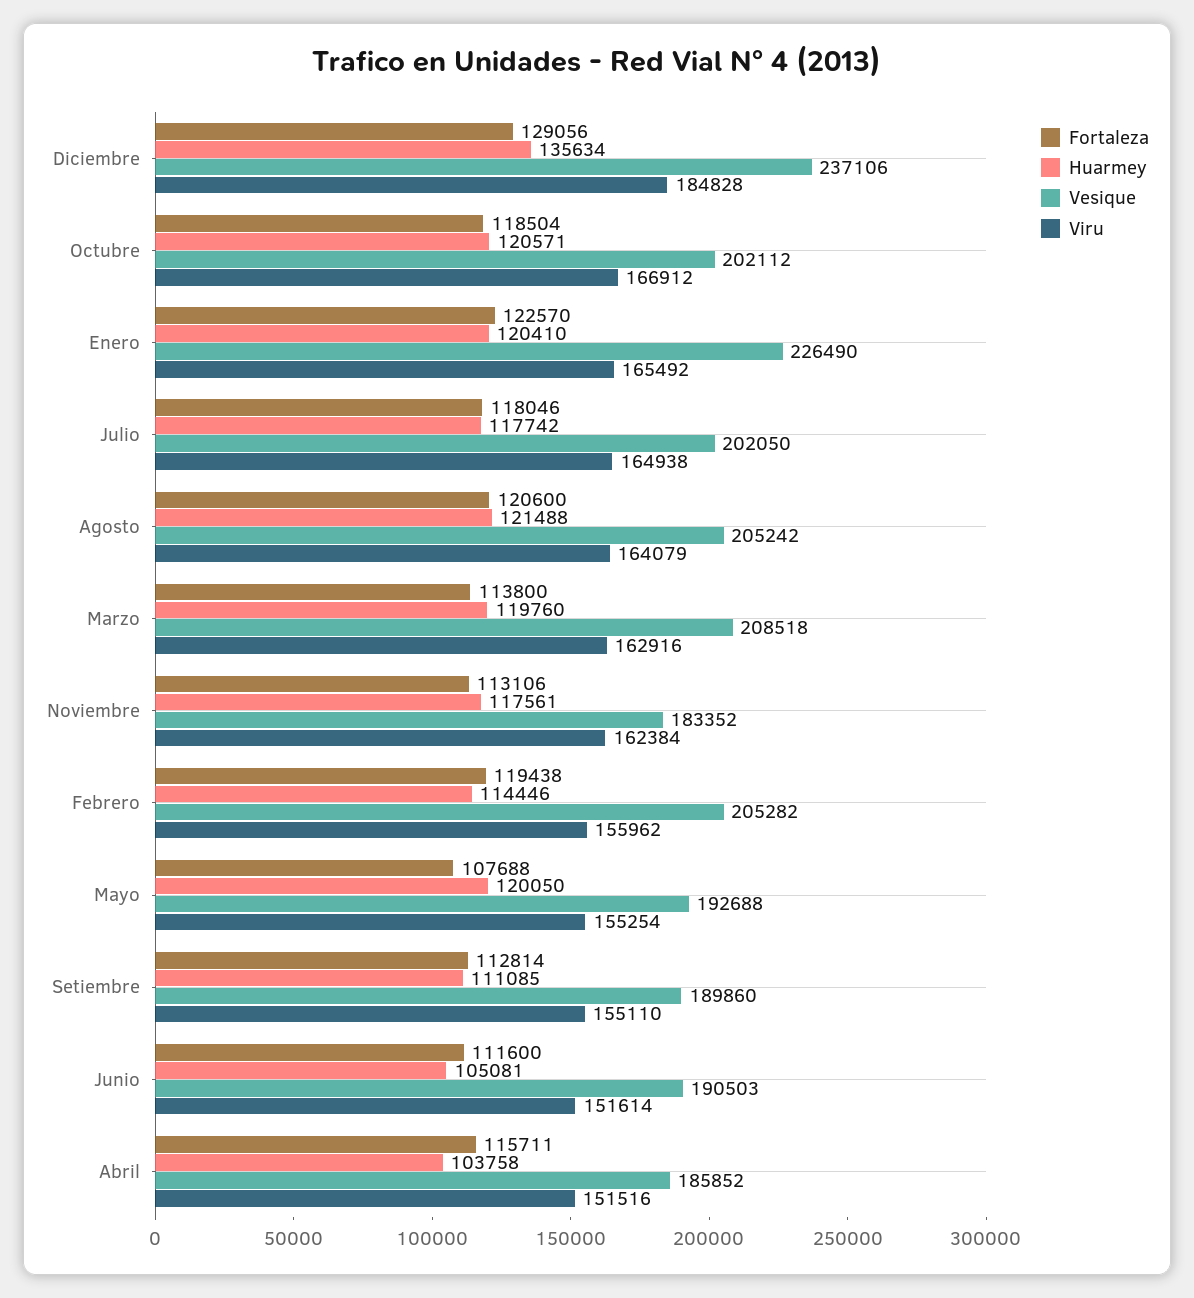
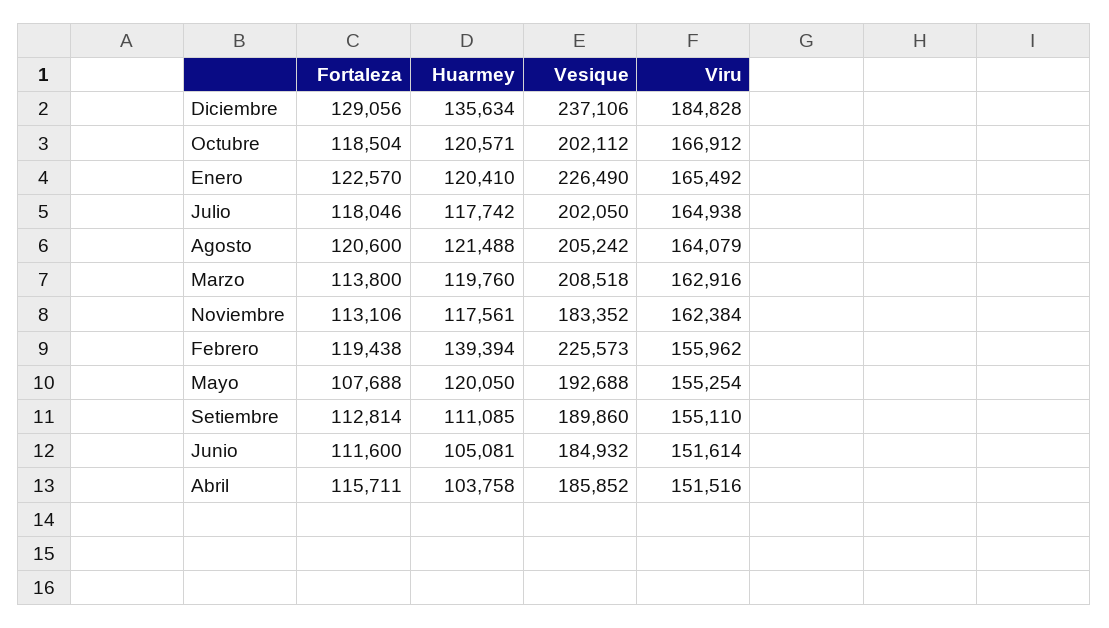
Huarmey, Febrero: 114446 -> 139394
Vesique, Febrero: 205282 -> 225573
Vesique, Junio: 190503 -> 184932

